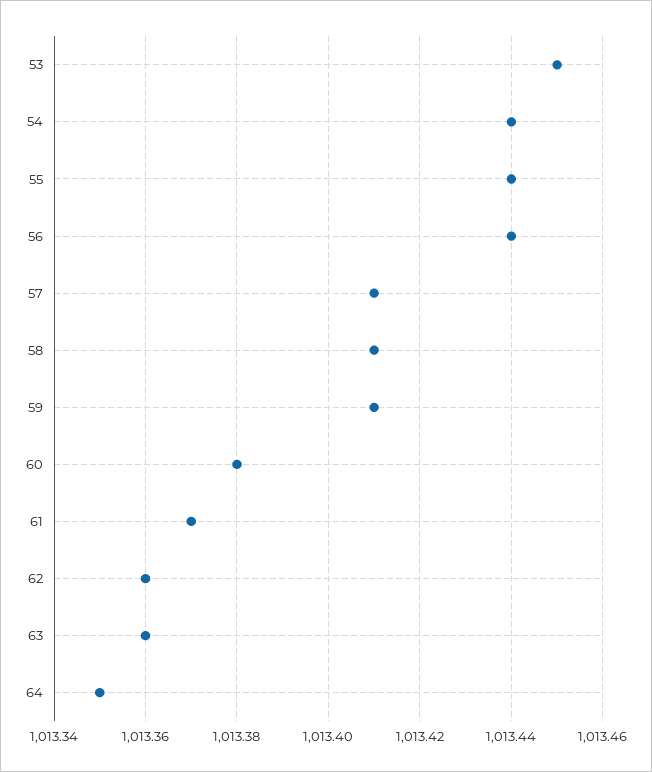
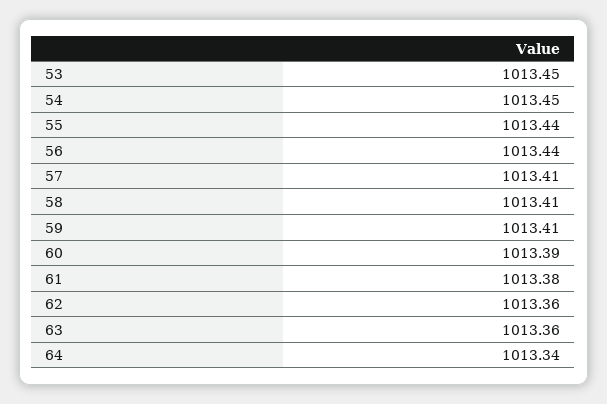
54: 1013.44 -> 1013.45
60: 1013.38 -> 1013.39
61: 1013.37 -> 1013.38
64: 1013.35 -> 1013.34

